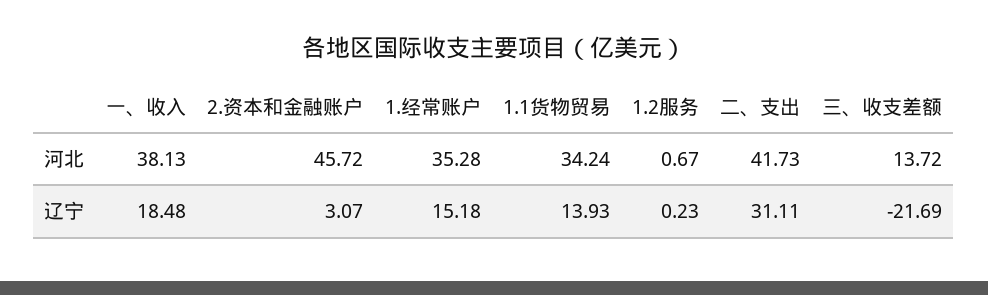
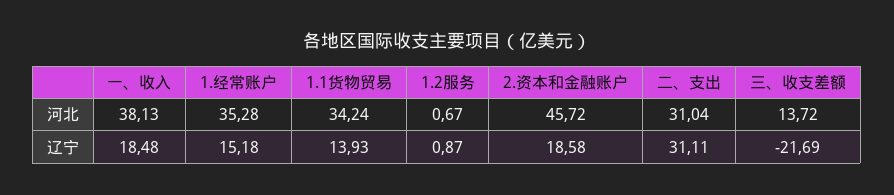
二、支出, 河北: 41.73 -> 31.04
2.资本和金融账户, 辽宁: 3.07 -> 18.58
1.2服务, 辽宁: 0.23 -> 0.87

